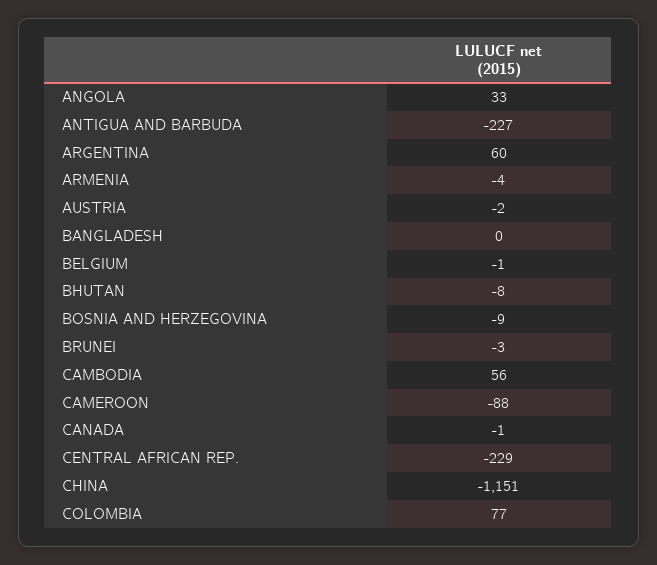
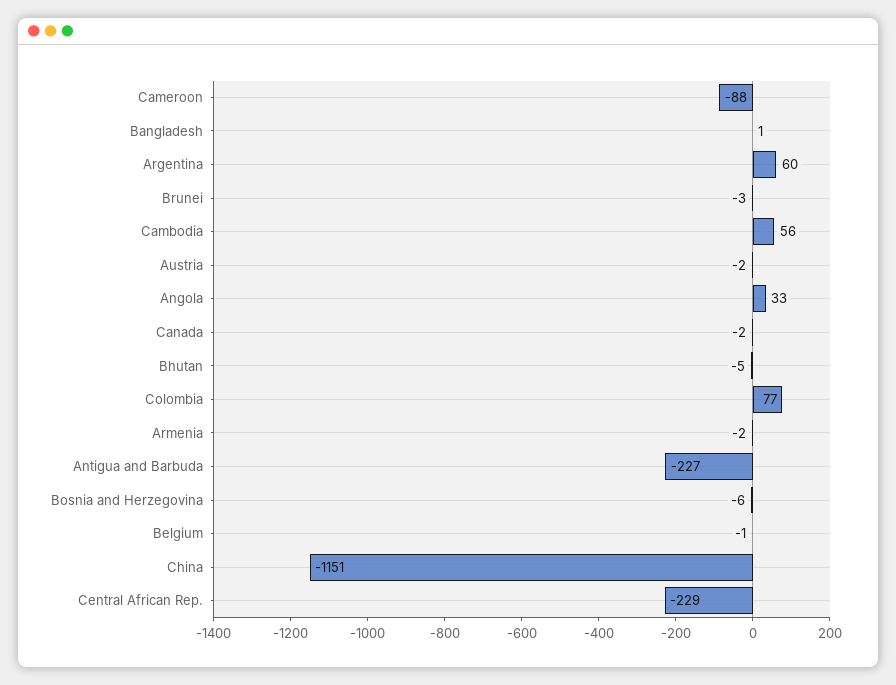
ARMENIA: -4 -> -2
BANGLADESH: 0 -> 1
BHUTAN: -8 -> -5
BOSNIA AND HERZEGOVINA: -9 -> -6
CANADA: -1 -> -2

